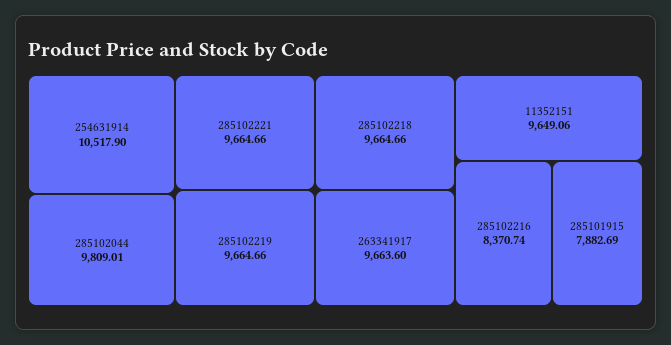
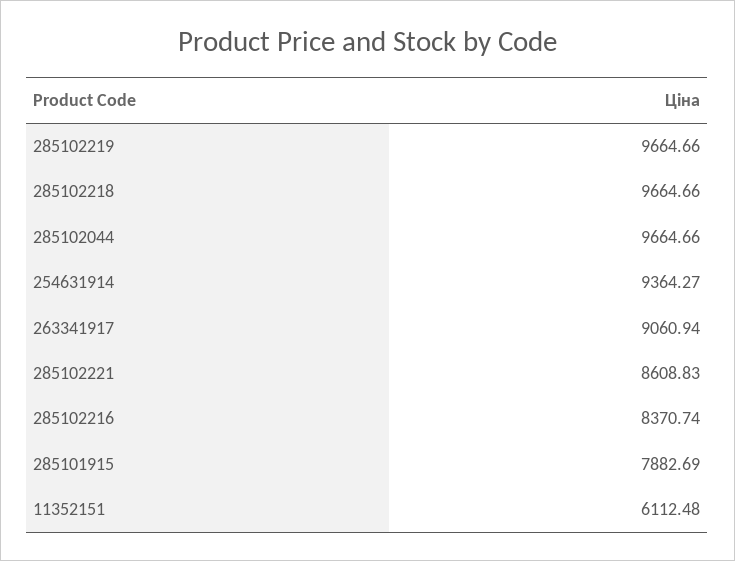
254631914: 10517.9 -> 9364.27
285102044: 9809.01 -> 9664.66
285102221: 9664.66 -> 8608.83
263341917: 9663.6 -> 9060.94
11352151: 9649.06 -> 6112.48

